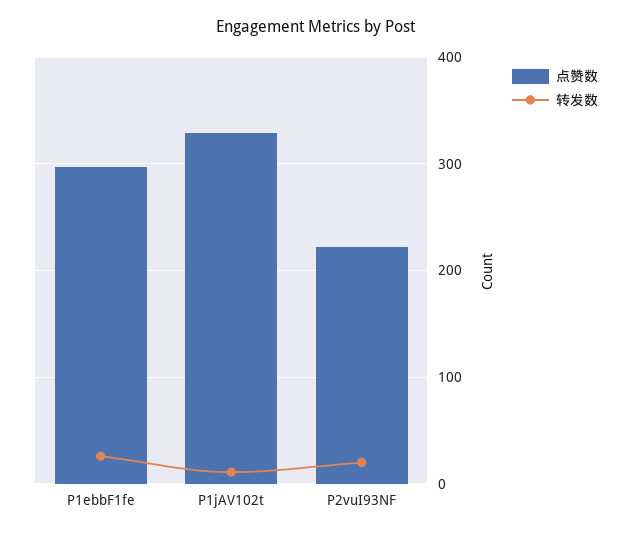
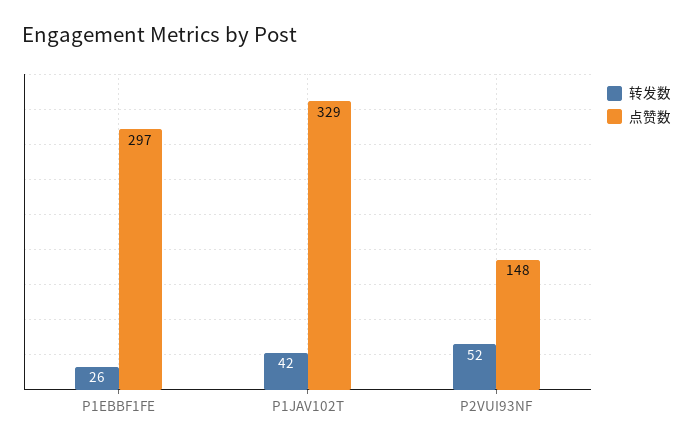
转发数, P1jAV102t: 10 -> 42
点赞数, P2vuI93NF: 220 -> 148
转发数, P2vuI93NF: 20 -> 52

